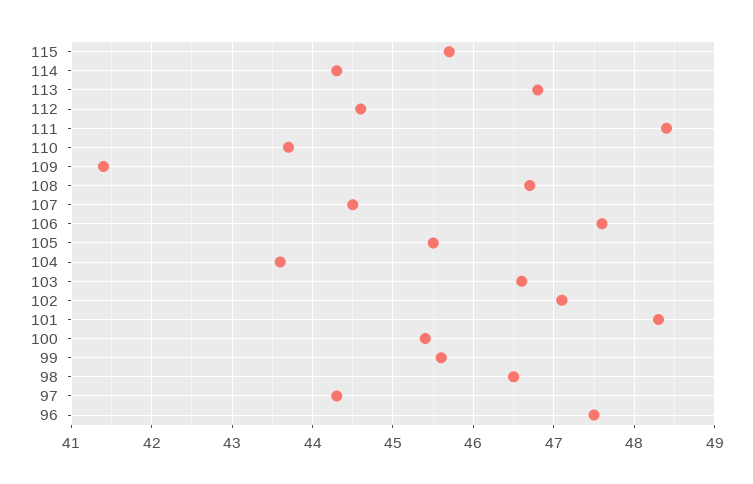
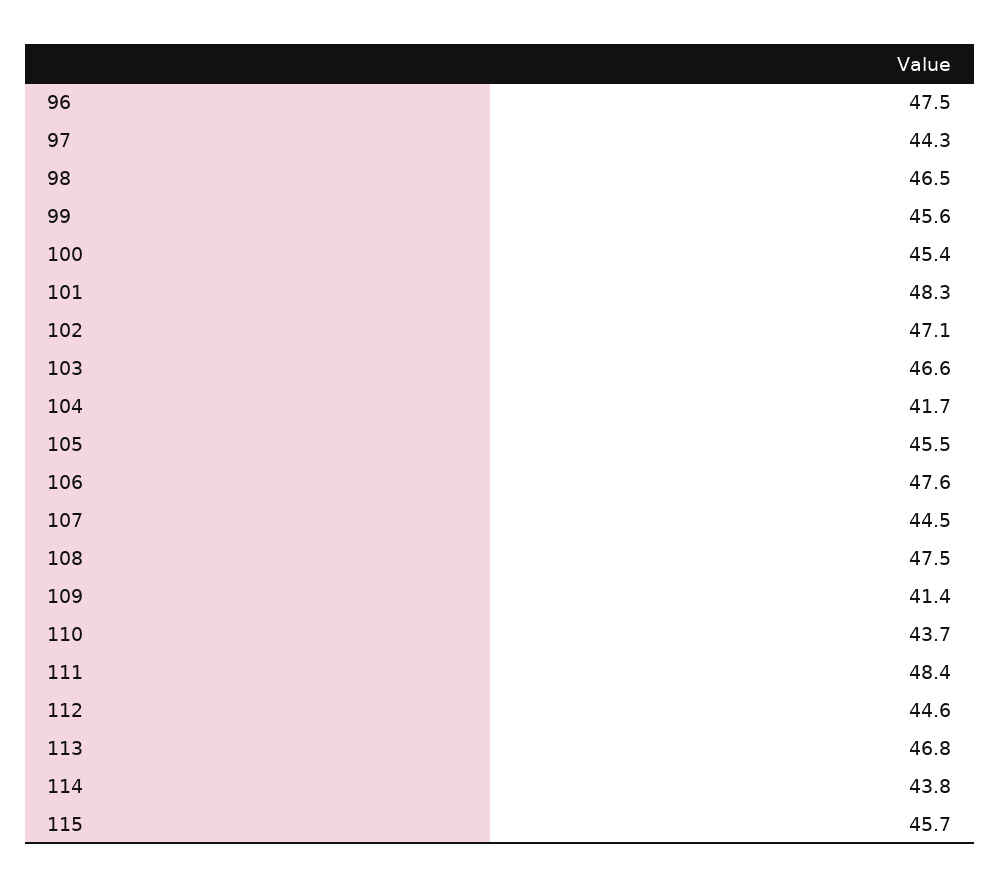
114: 44.3 -> 43.8
108: 46.7 -> 47.5
104: 43.6 -> 41.7

